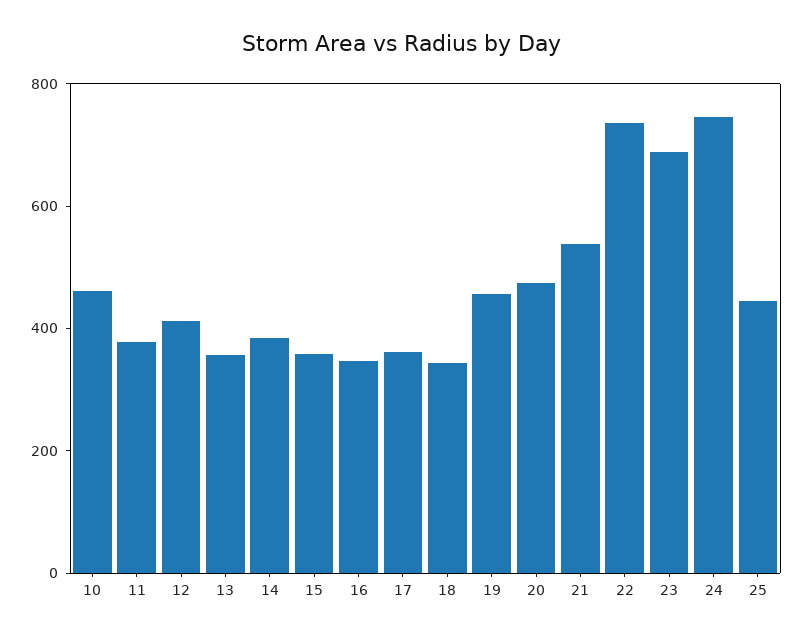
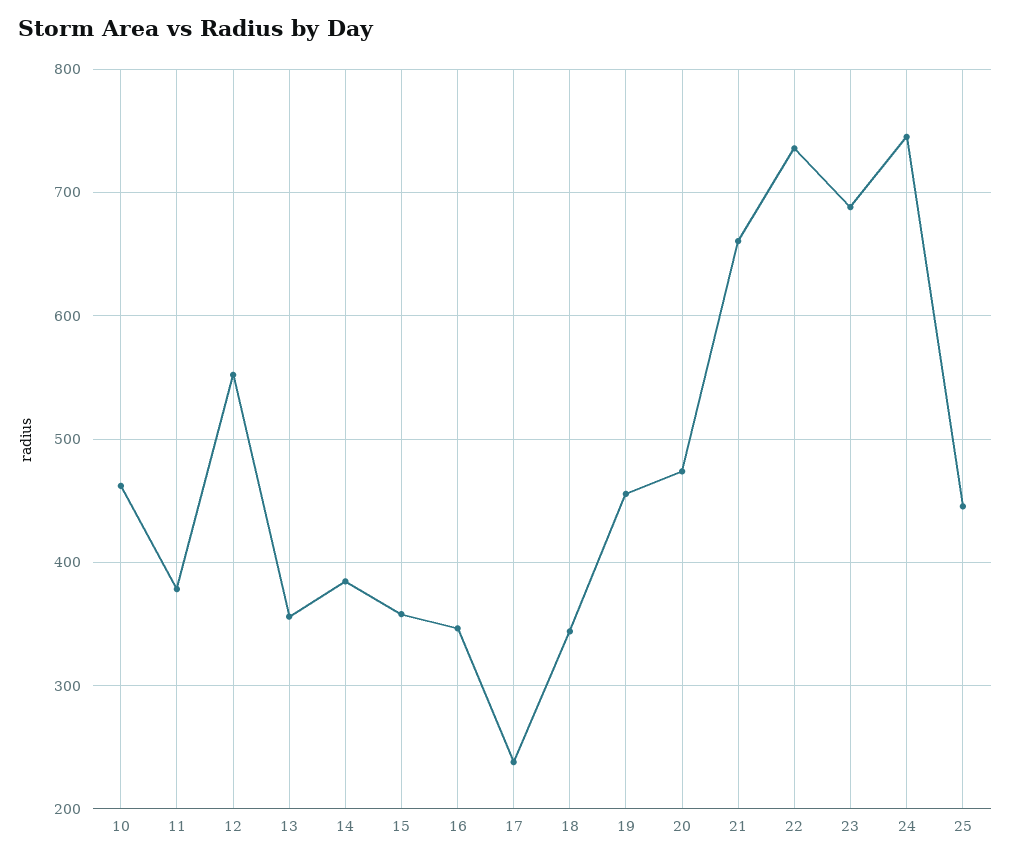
12: 400 -> 550
17: 350 -> 240
21: 550 -> 660

